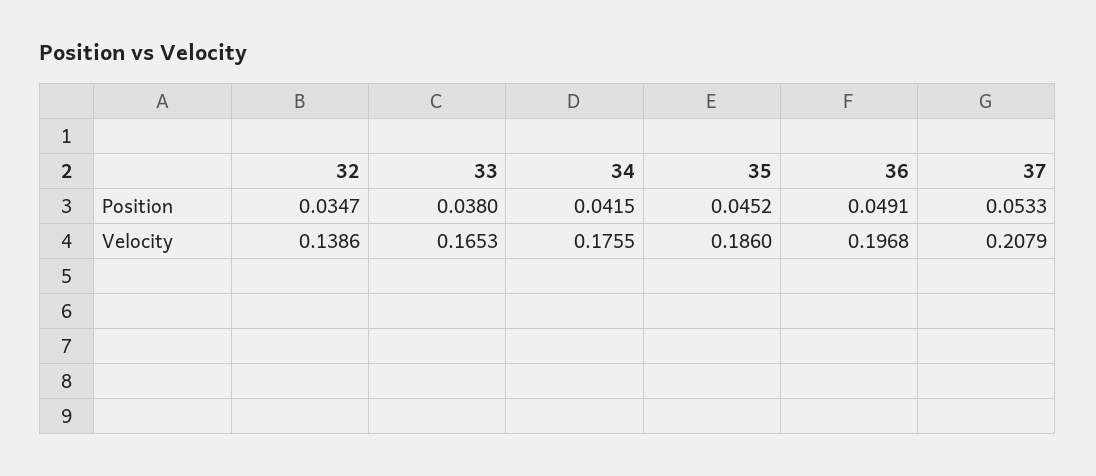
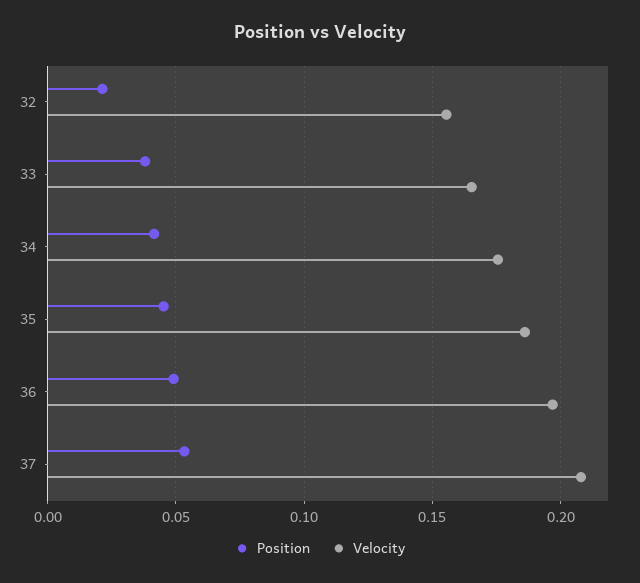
Position, 32: 0.0347 -> 0.02
Velocity, 32: 0.1386 -> 0.155

